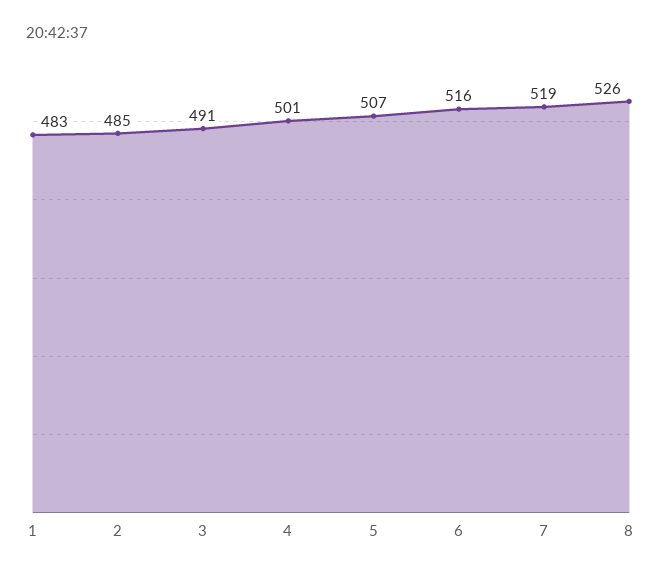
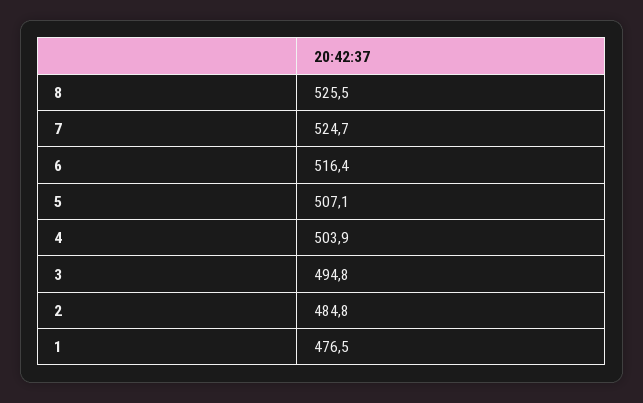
1: 483 -> 476.5
3: 491 -> 494.8
4: 501 -> 503.9
7: 519 -> 524.7

